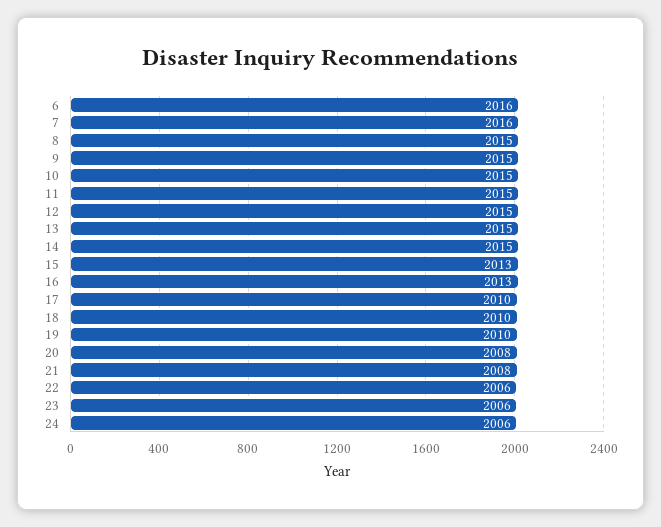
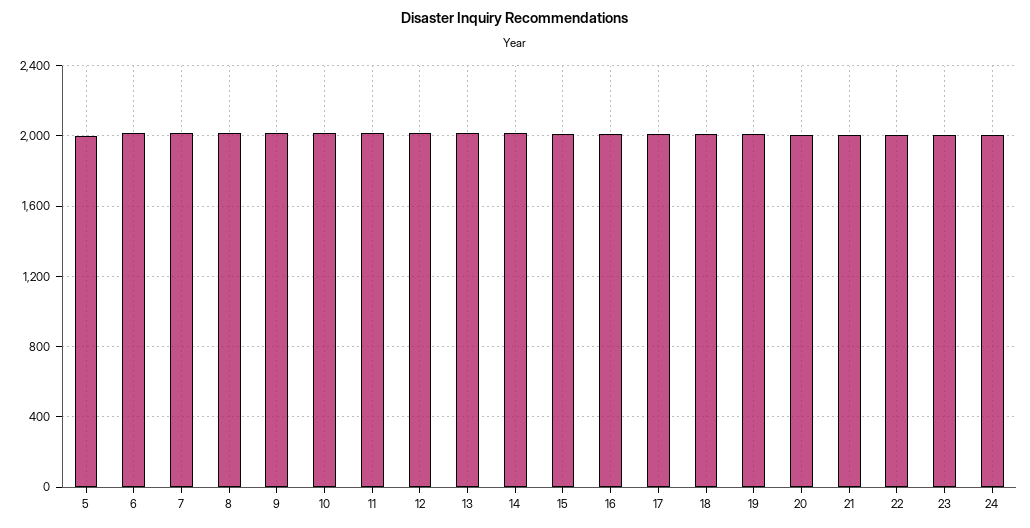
5: none -> 2000

